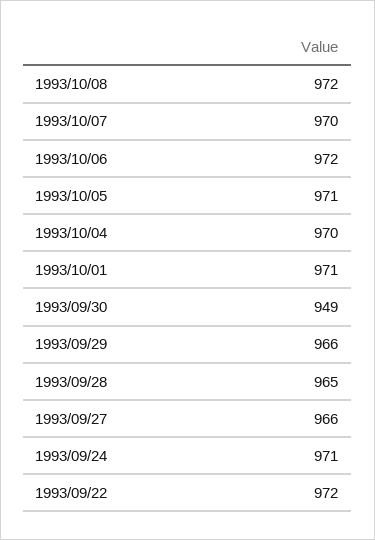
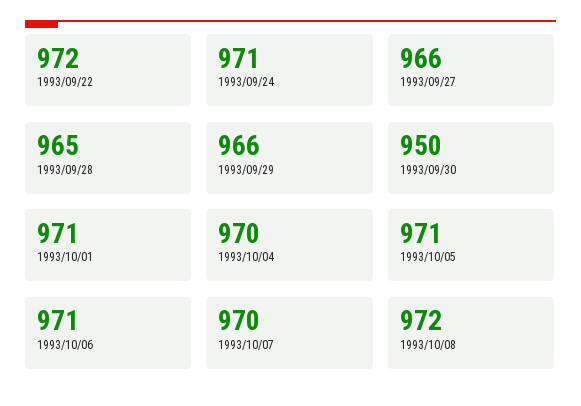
1993/10/06: 972 -> 971
1993/09/30: 949 -> 950

